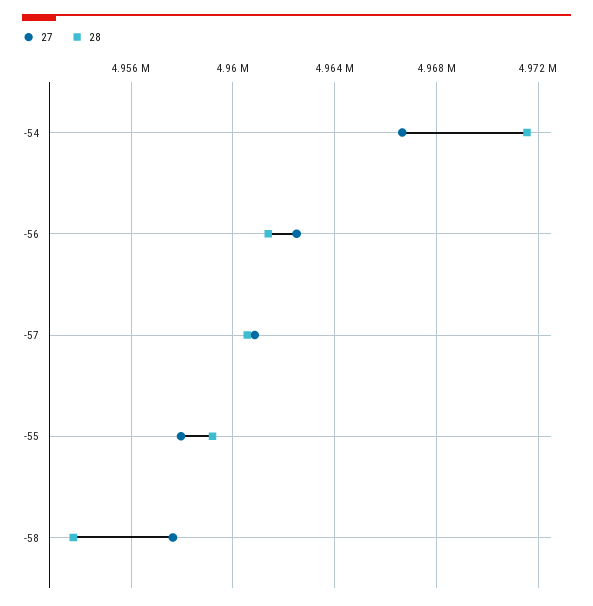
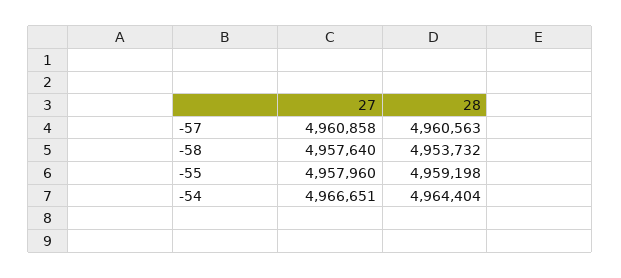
28, -54: 4971500 -> 4964404
27, -56: 4962500 -> none
28, -56: 4961500 -> none

